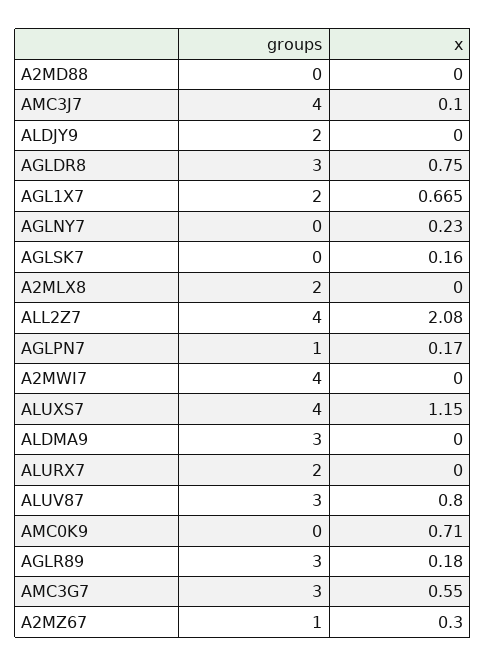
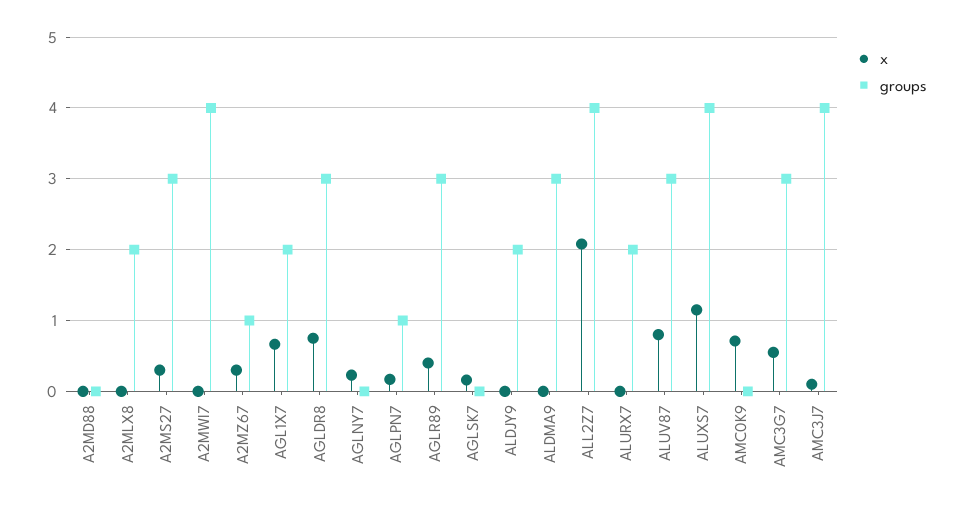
x, AGLR89: 0.18 -> 0.4
x, A2MS27: none -> 0.3
groups, A2MS27: none -> 3

